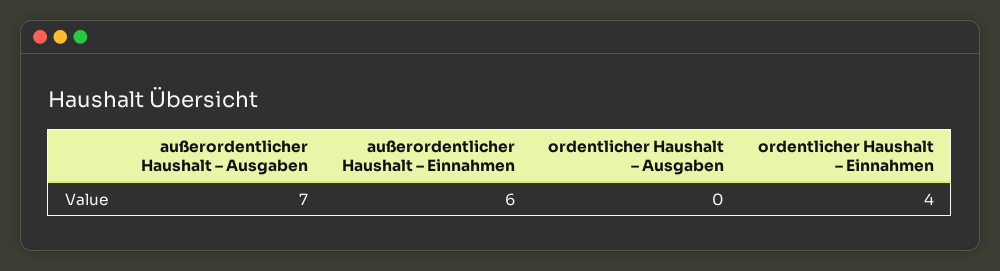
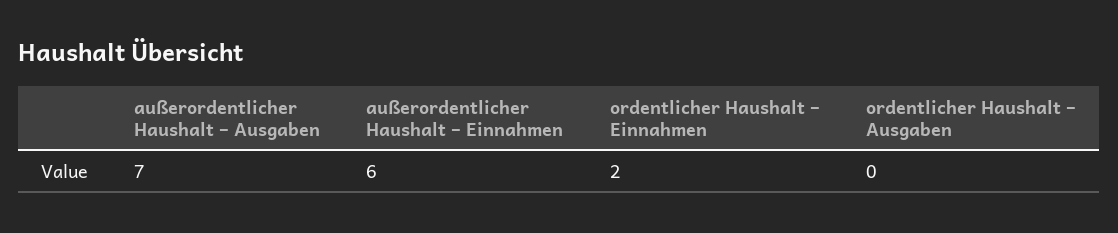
ordentlicher Haushalt – Einnahmen: 4 -> 2

